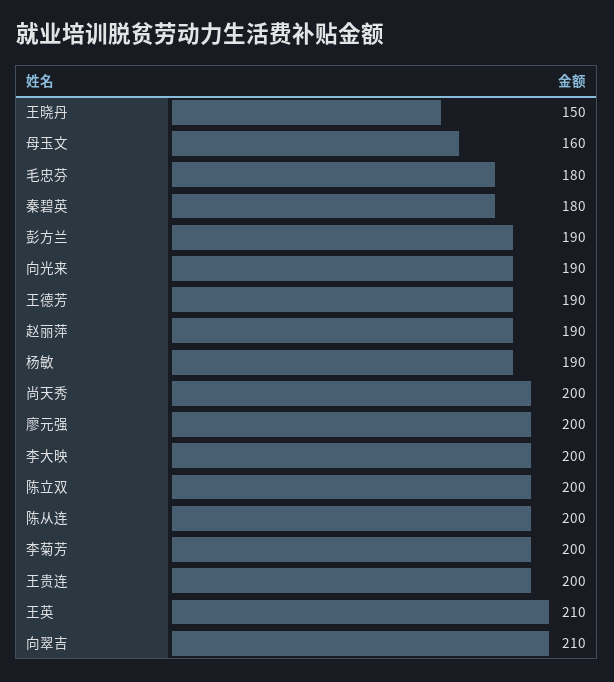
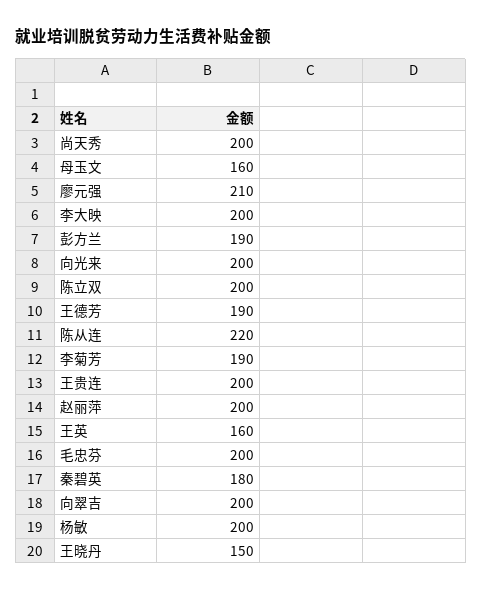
毛忠芬: 180 -> 200
向光来: 190 -> 200
赵丽萍: 190 -> 200
杨敏: 190 -> 200
廖元强: 200 -> 210
陈从连: 200 -> 220
李菊芳: 200 -> 190
王英: 210 -> 160
向翠吉: 210 -> 200

